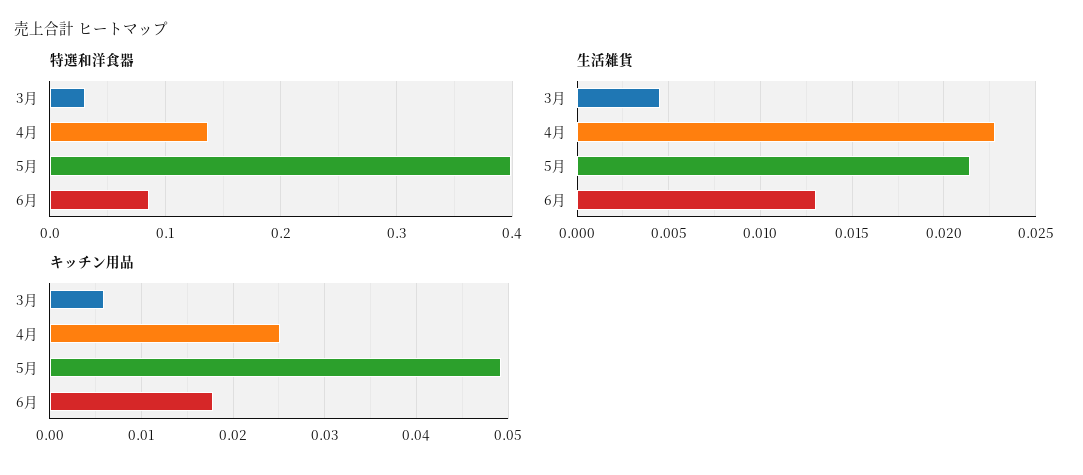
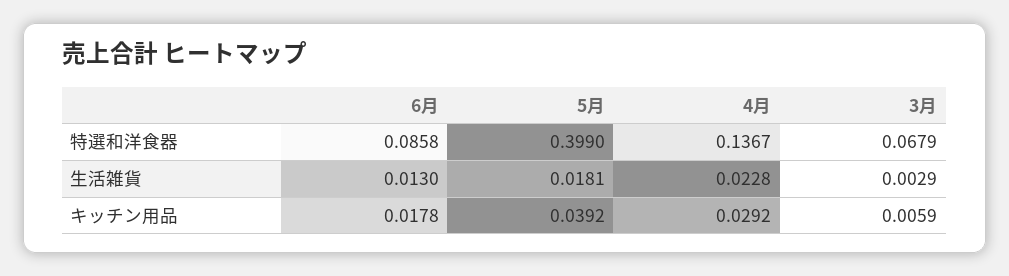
特選和洋食器, 3月: 0.03 -> 0.0679
生活雑貨, 3月: 0.0045 -> 0.0029
生活雑貨, 5月: 0.0215 -> 0.0181
キッチン用品, 4月: 0.025 -> 0.0292
キッチン用品, 5月: 0.049 -> 0.0392

